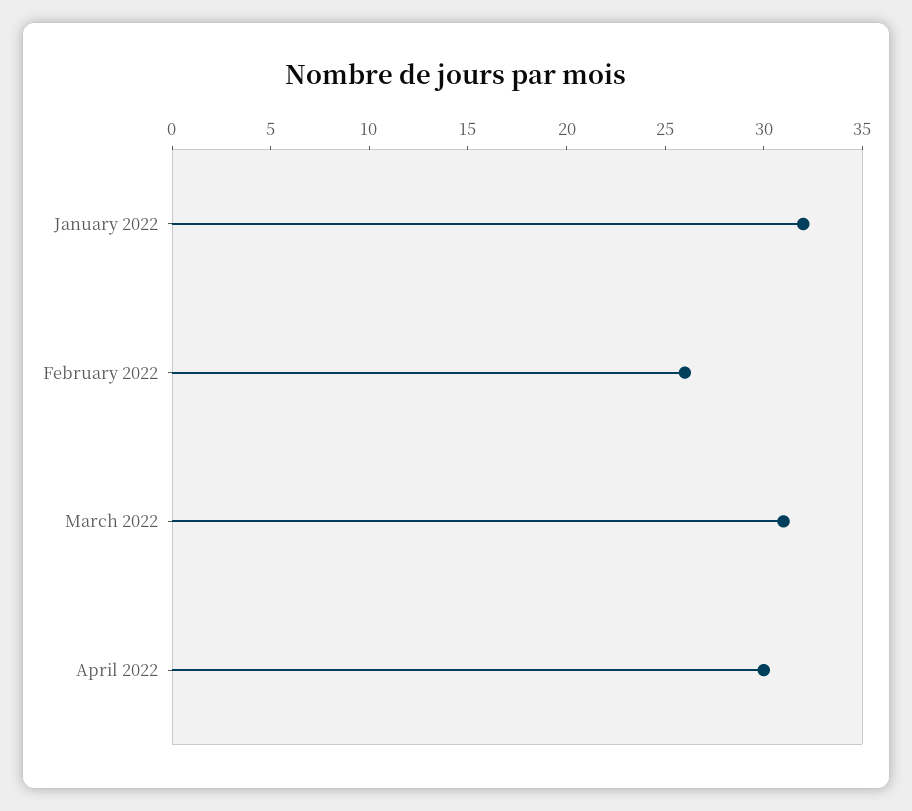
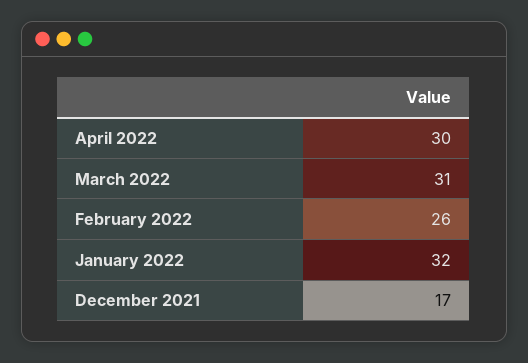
December 2021: none -> 17

